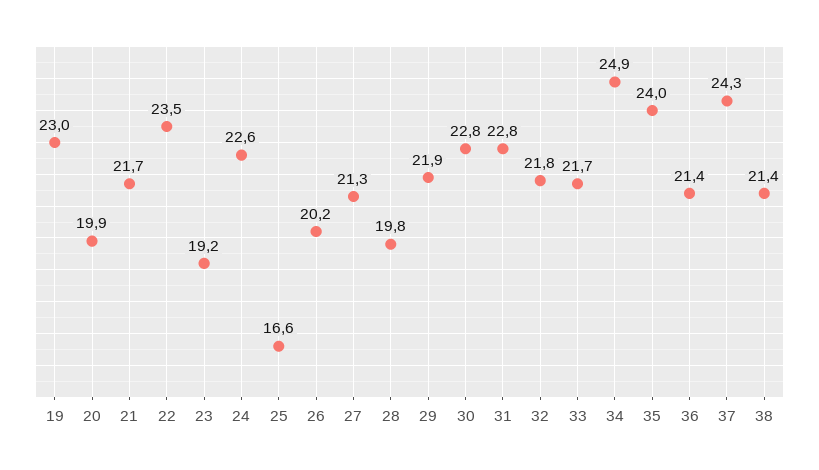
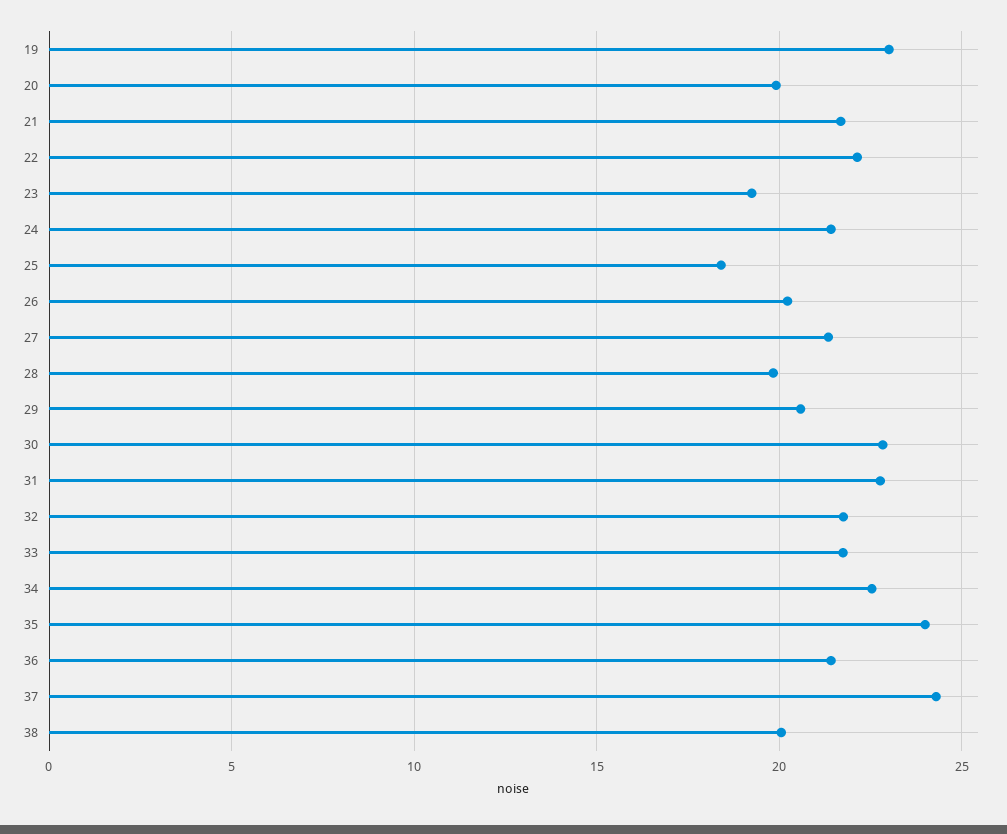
22: 23.5 -> 22
24: 22.6 -> 21.5
25: 16.6 -> 18.5
29: 21.9 -> 20.5
34: 24.9 -> 22.5
38: 21.4 -> 20

